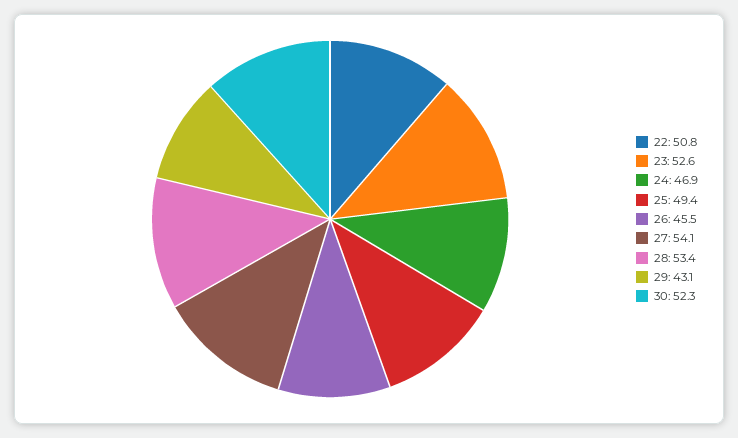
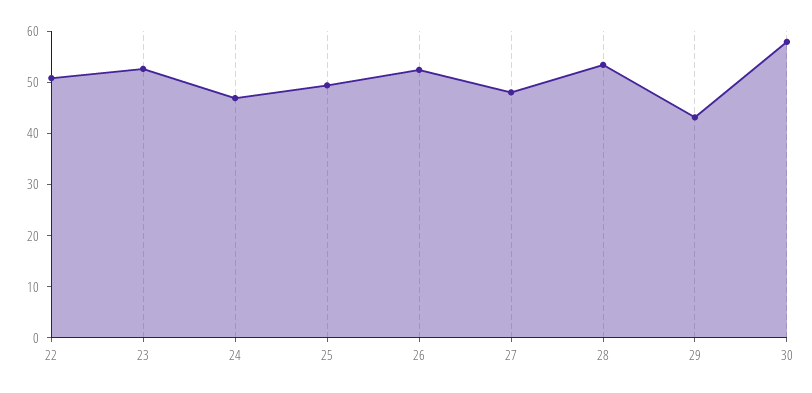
26: 45.5 -> 52
27: 54.1 -> 48
30: 52.3 -> 58

